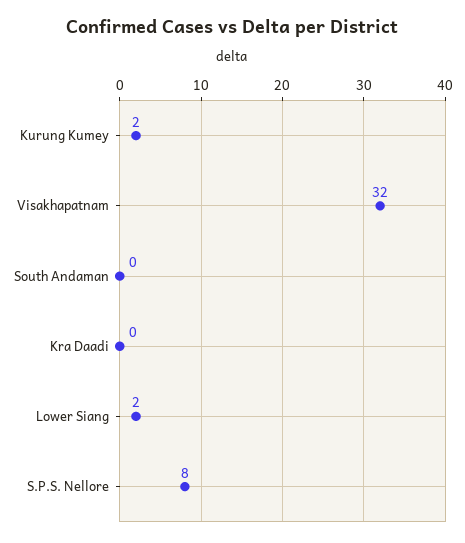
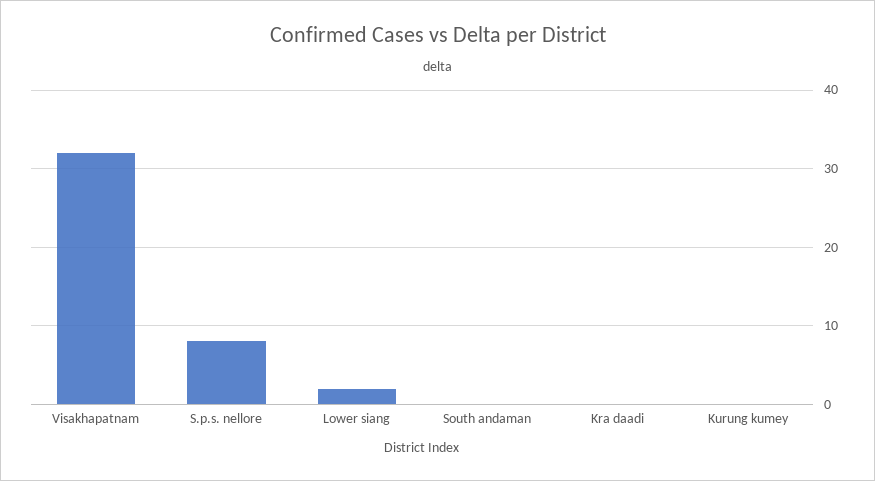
Kurung Kumey: 2 -> 0

